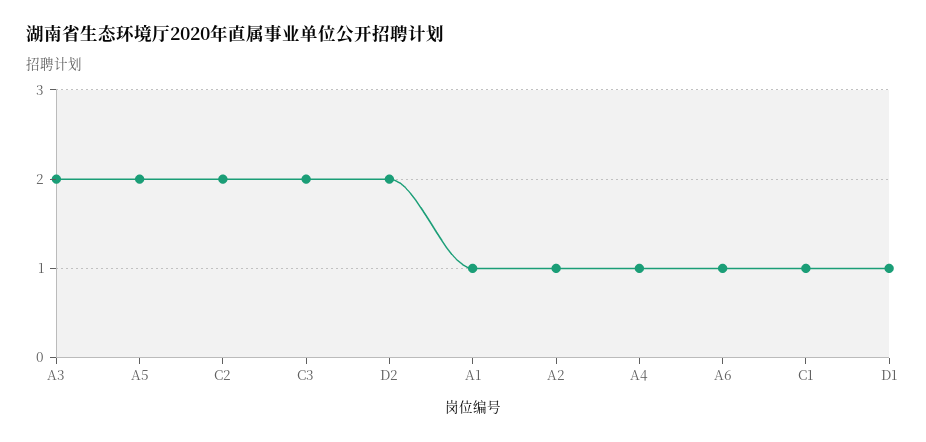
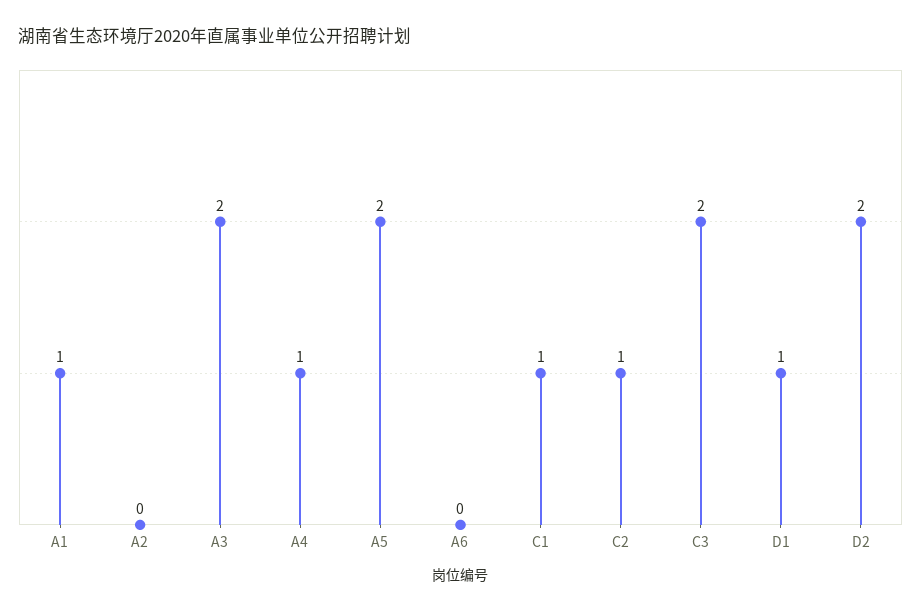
C2: 2 -> 1
A2: 1 -> 0
A6: 1 -> 0

